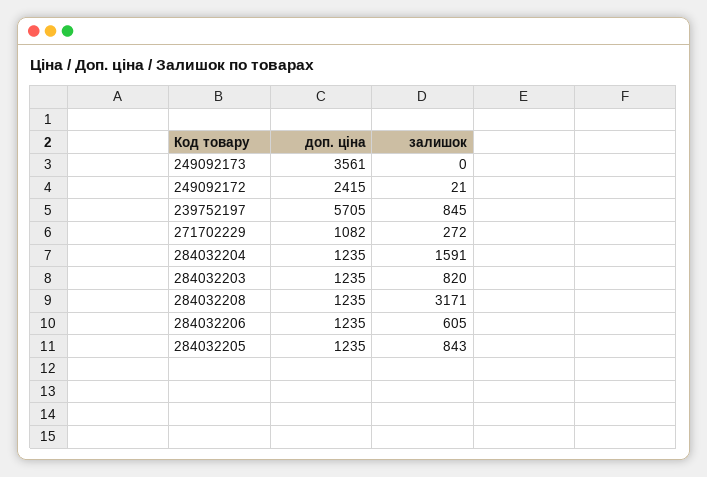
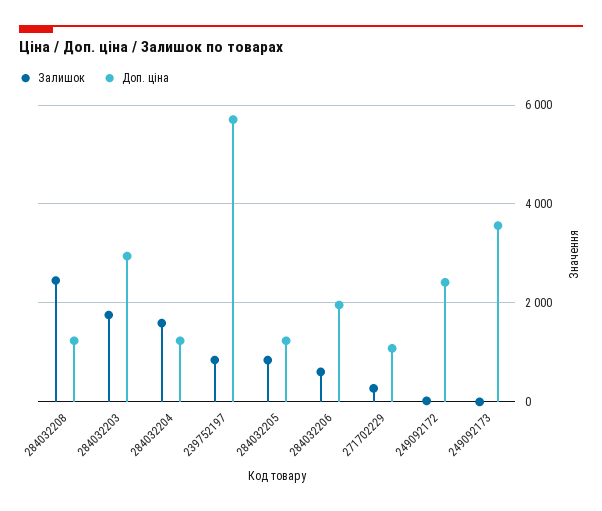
доп. ціна, 284032203: 1235 -> 3000
залишок, 284032203: 820 -> 1800
залишок, 284032208: 3171 -> 2400
доп. ціна, 284032206: 1235 -> 2000

